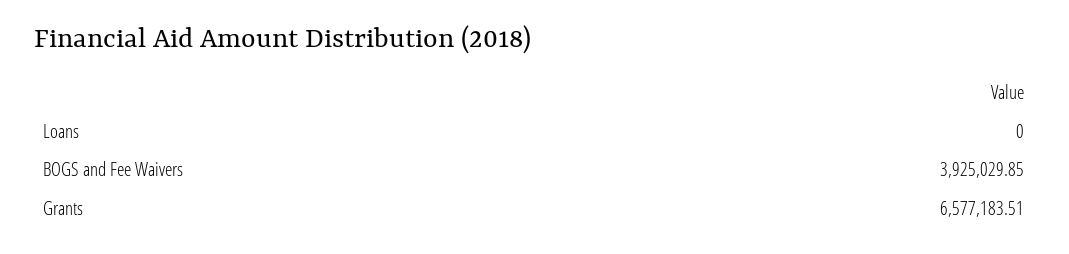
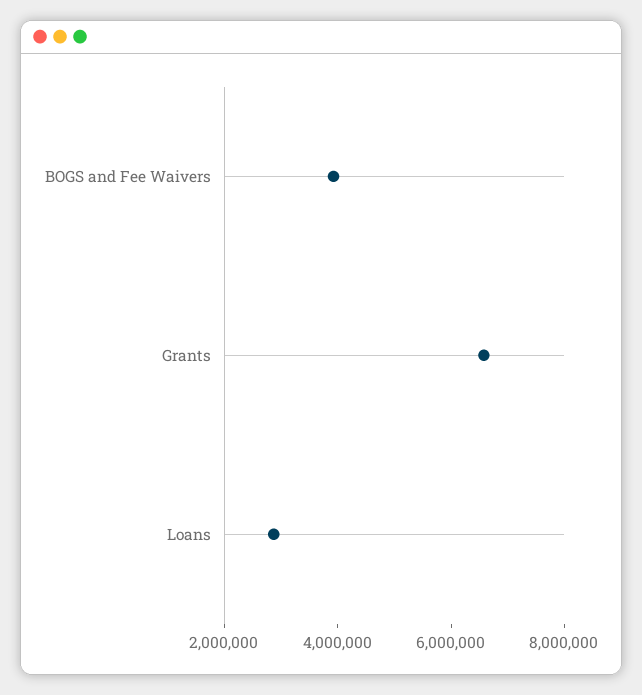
Loans: 0 -> 3000000

